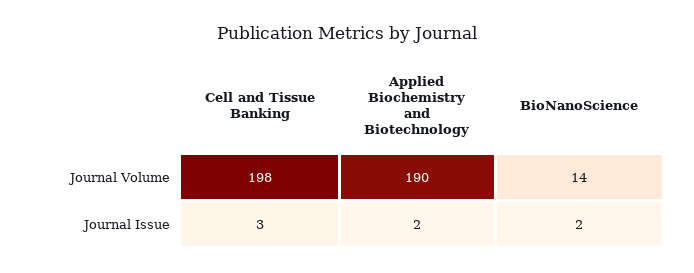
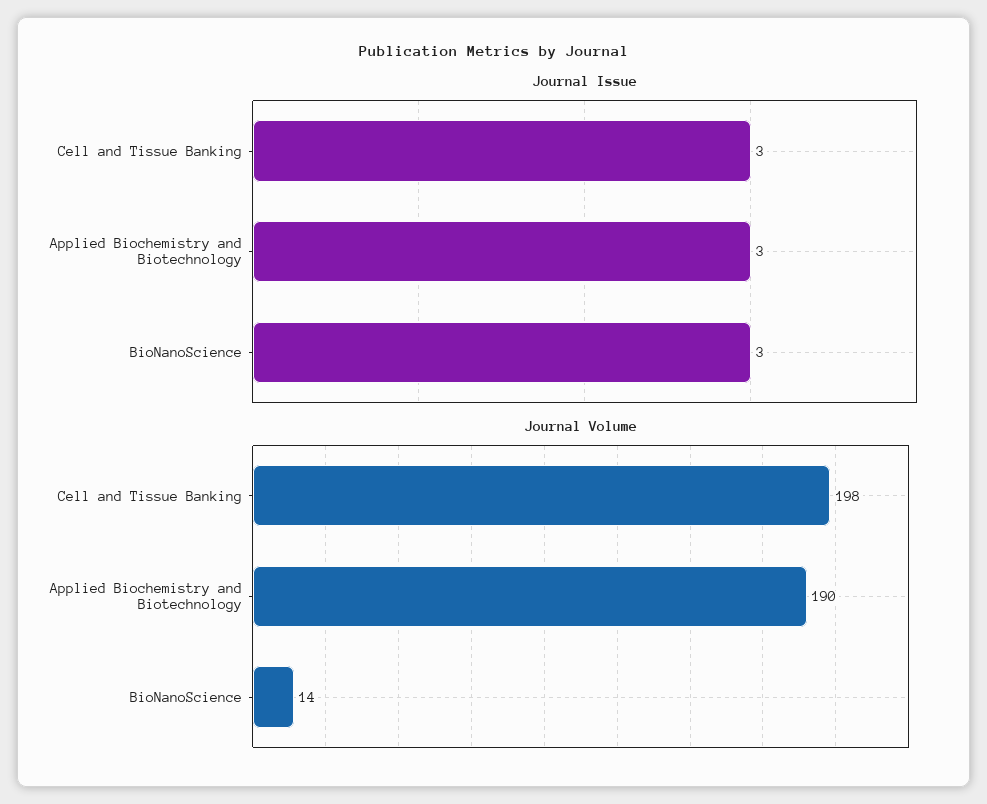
Journal Issue, Applied Biochemistry and Biotechnology: 2 -> 3
Journal Issue, BioNanoScience: 2 -> 3

